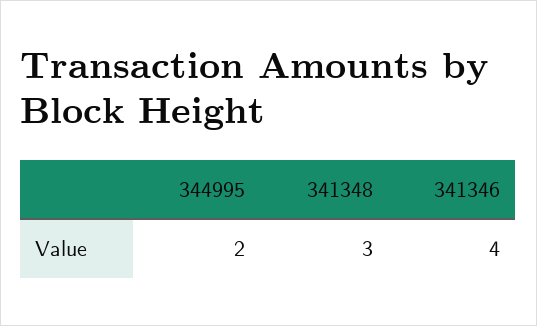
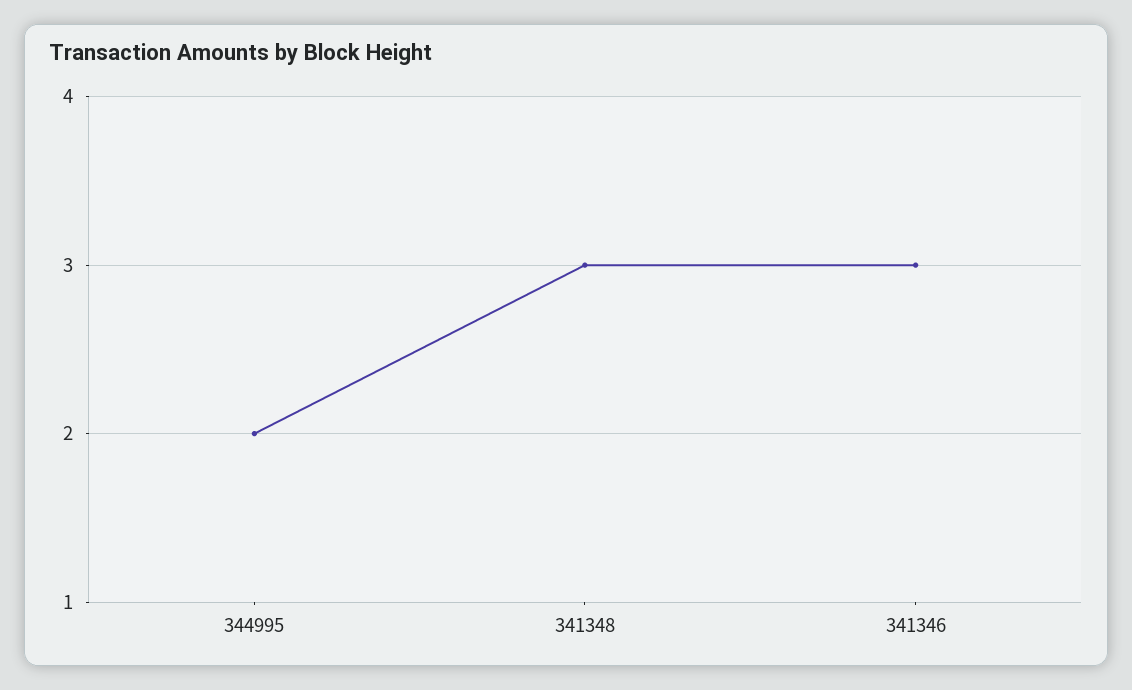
341346: 4 -> 3

